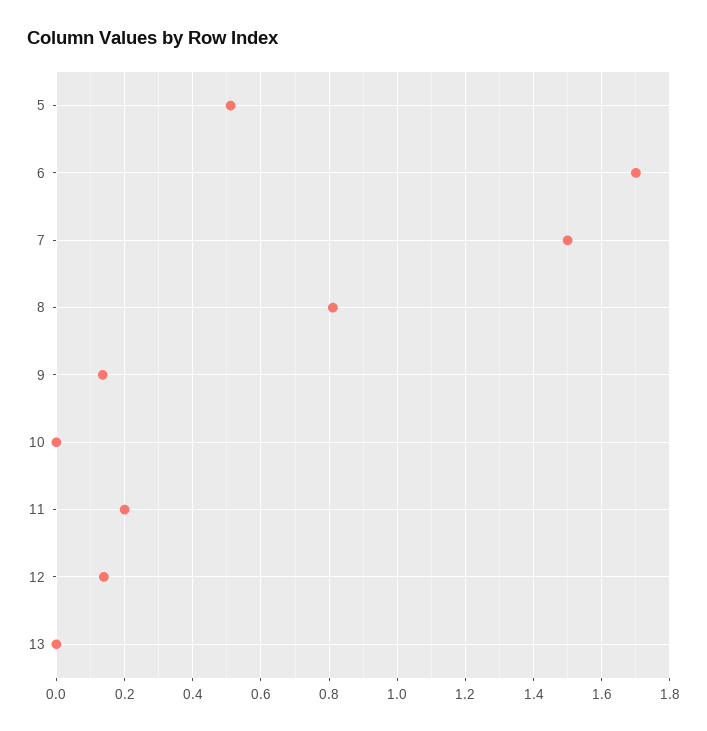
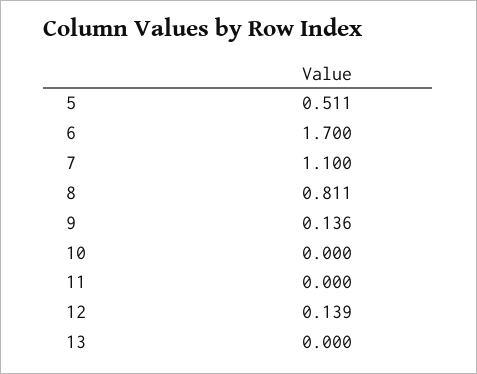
7: 1.5 -> 1.1
11: 0.2 -> 0

